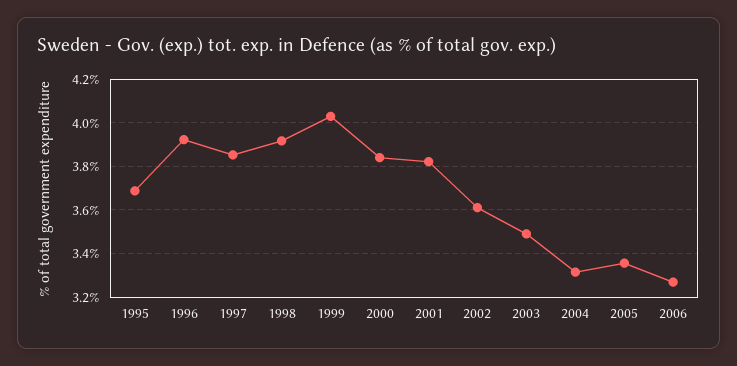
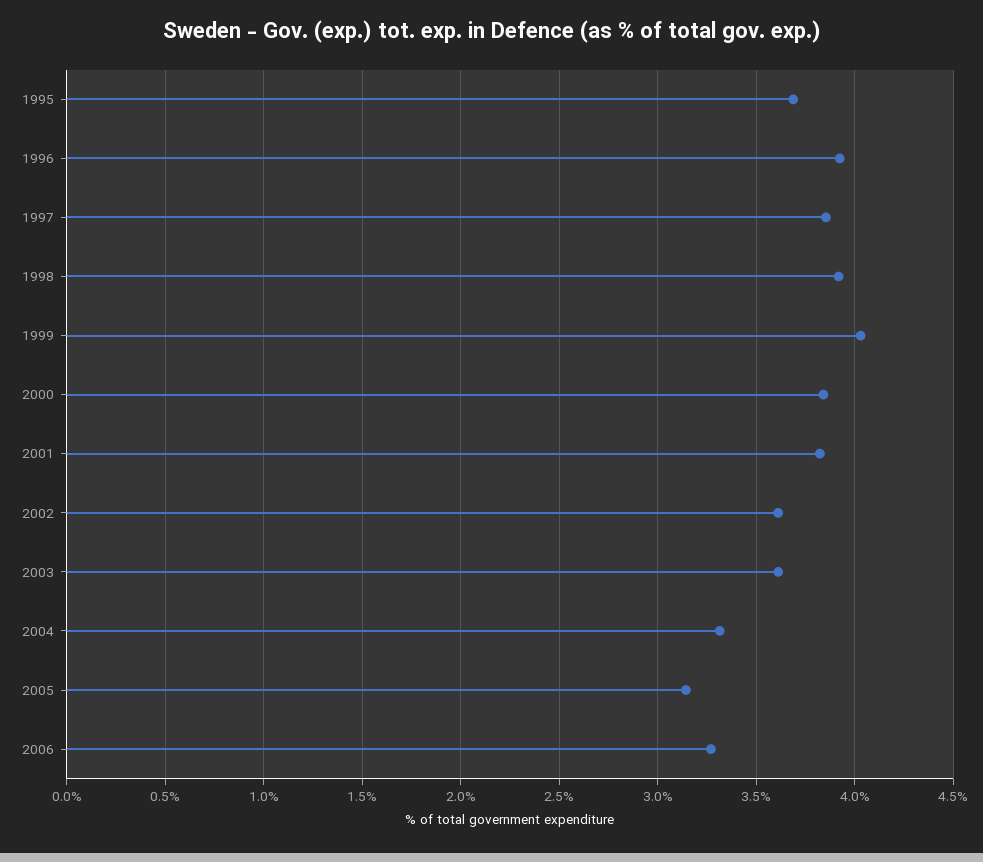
2003: 3.5 -> 3.6
2005: 3.35 -> 3.15

